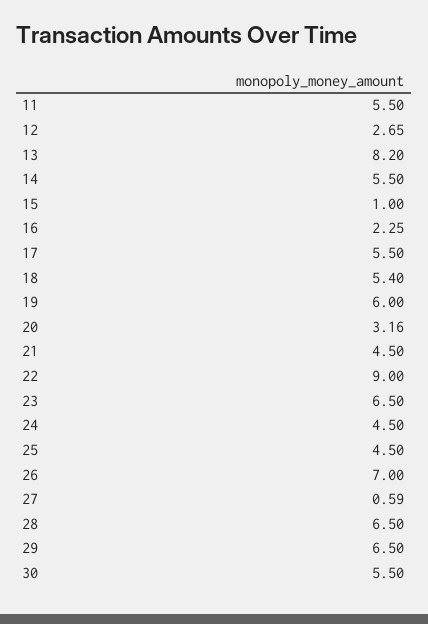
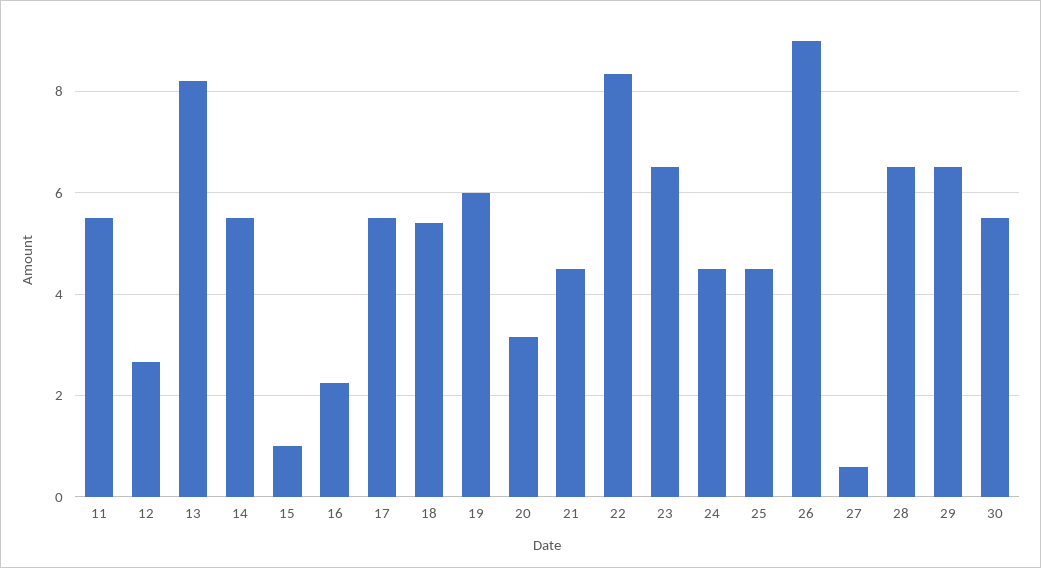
22: 9 -> 8.4
26: 7 -> 9

